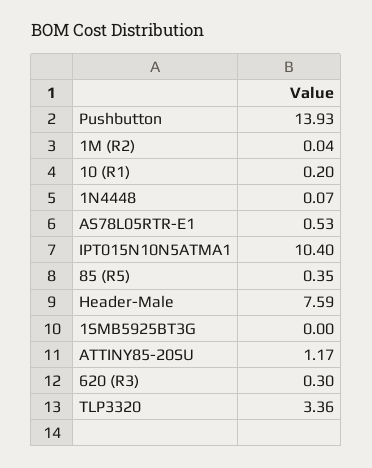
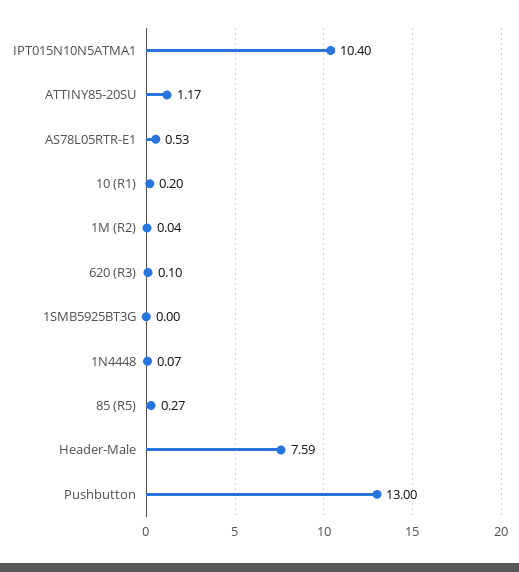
Pushbutton: 13.93 -> 13
85 (R5): 0.35 -> 0.27
620 (R3): 0.3 -> 0.1
TLP3320: 3.36 -> none

